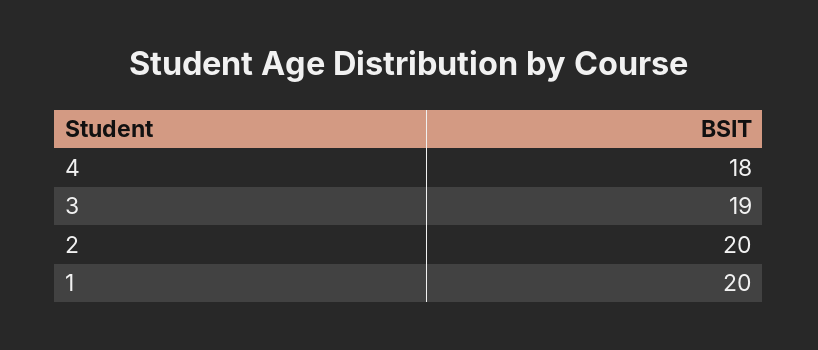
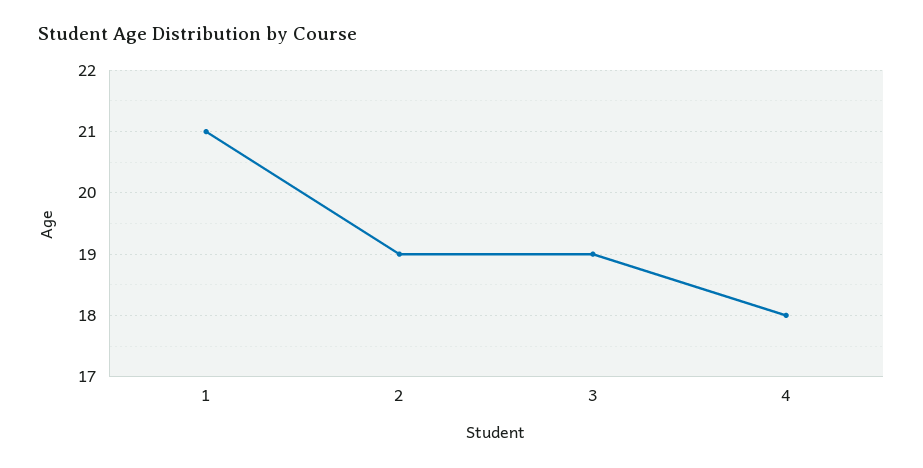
2: 20 -> 19
1: 20 -> 21

